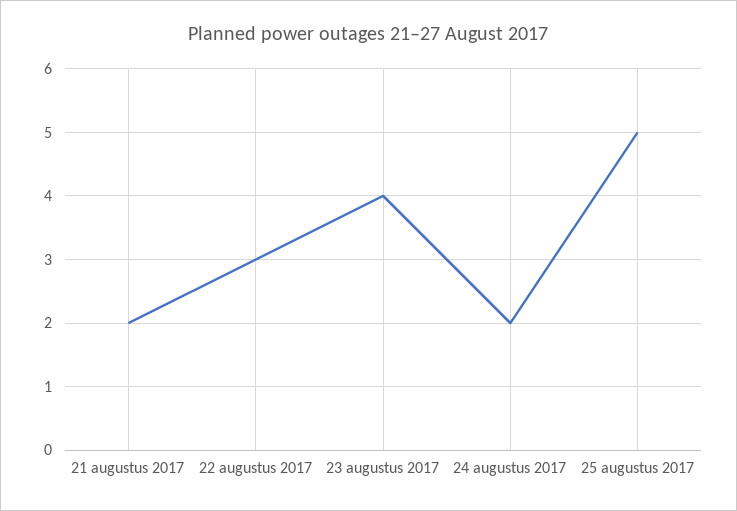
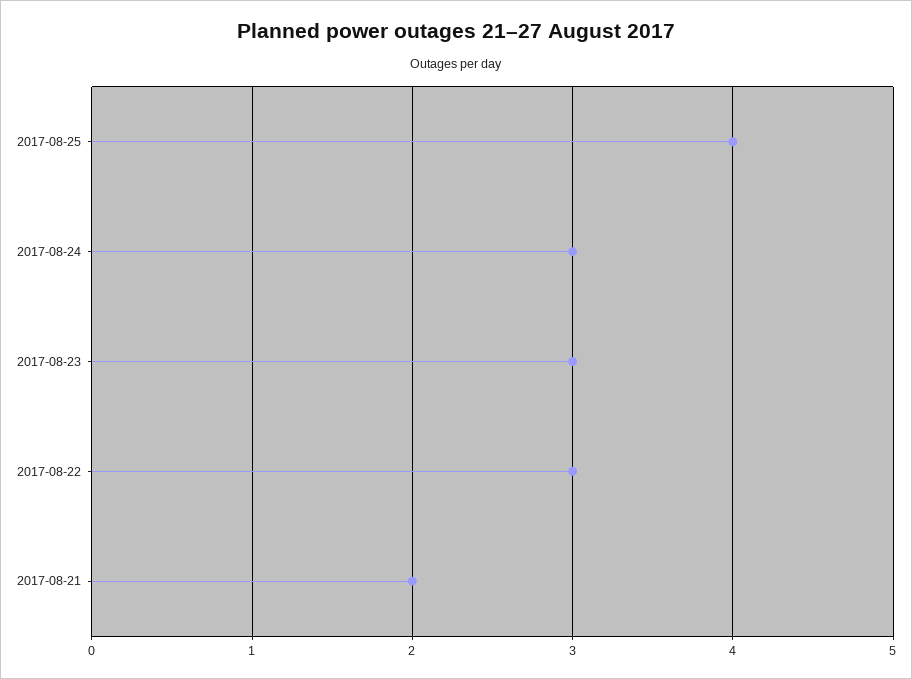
23 augustus 2017: 4 -> 3
24 augustus 2017: 2 -> 3
25 augustus 2017: 5 -> 4

